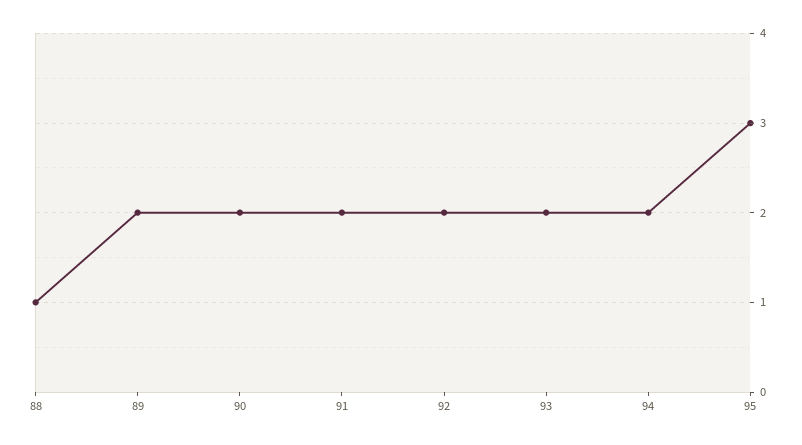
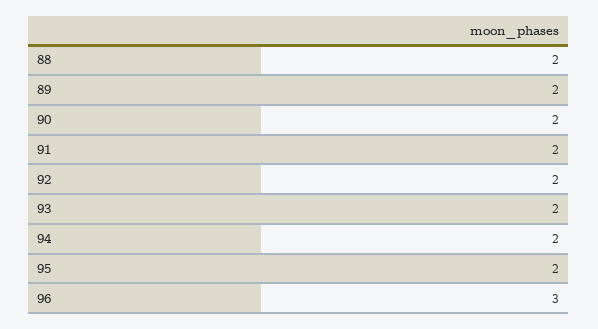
88: 1 -> 2
95: 3 -> 2
96: none -> 3

